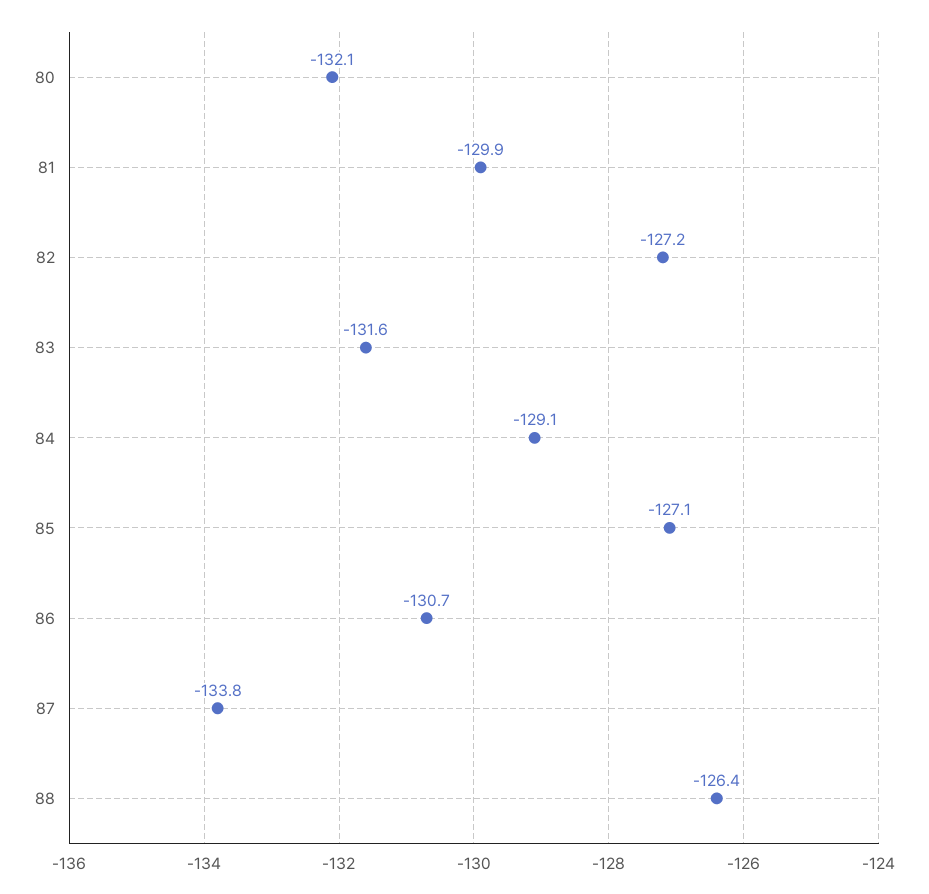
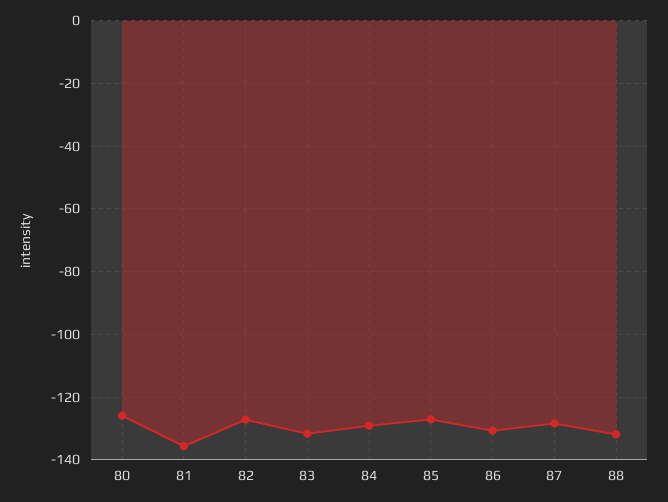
80: -132.1 -> -126
81: -129.9 -> -136
87: -133.8 -> -128
88: -126.4 -> -132

